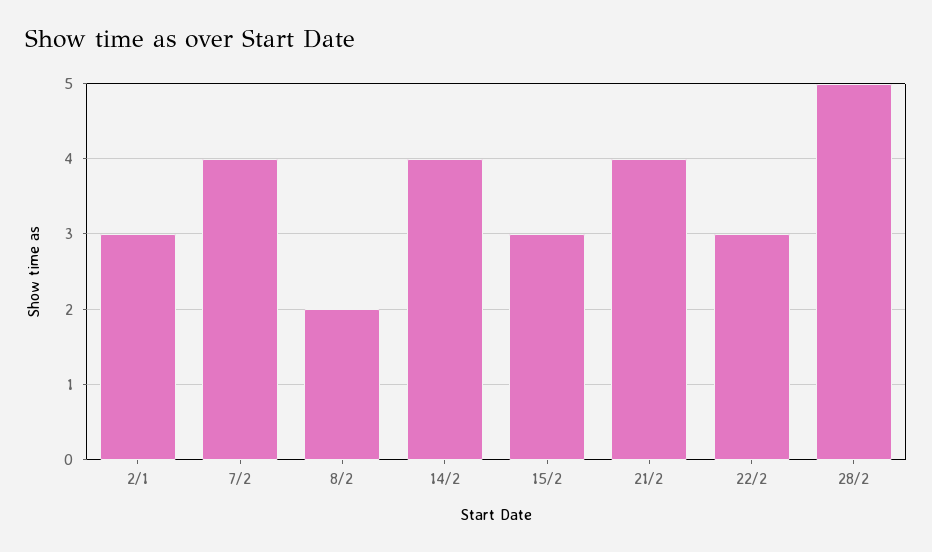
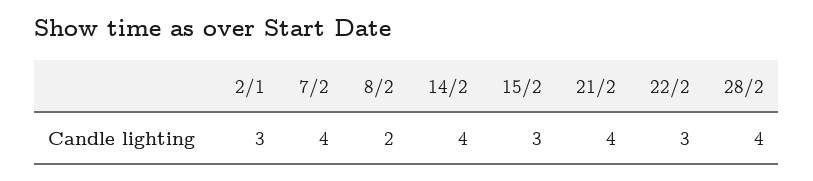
28/2: 5 -> 4

